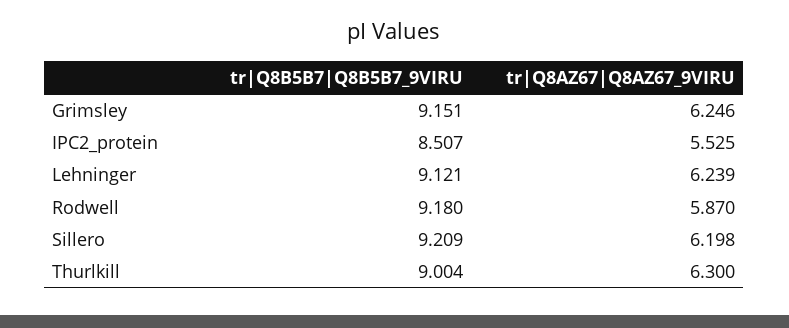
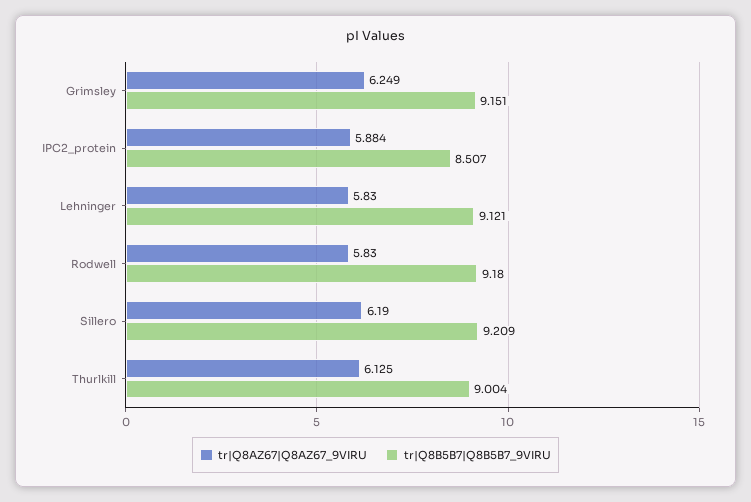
tr|Q8AZ67|Q8AZ67_9VIRU, Grimsley: 6.246 -> 6.249
tr|Q8AZ67|Q8AZ67_9VIRU, IPC2_protein: 5.525 -> 5.884
tr|Q8AZ67|Q8AZ67_9VIRU, Lehninger: 6.239 -> 5.83
tr|Q8AZ67|Q8AZ67_9VIRU, Rodwell: 5.87 -> 5.83
tr|Q8AZ67|Q8AZ67_9VIRU, Sillero: 6.198 -> 6.19
tr|Q8AZ67|Q8AZ67_9VIRU, Thurlkill: 6.3 -> 6.125

